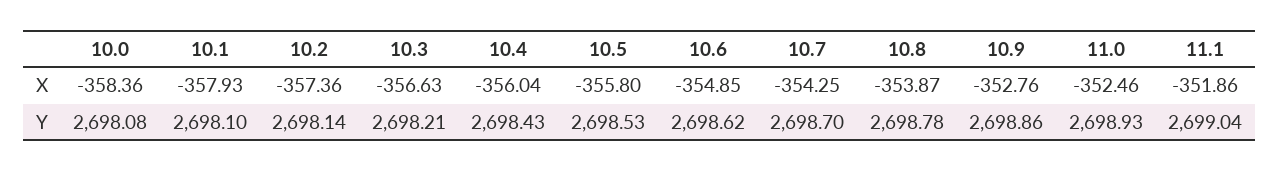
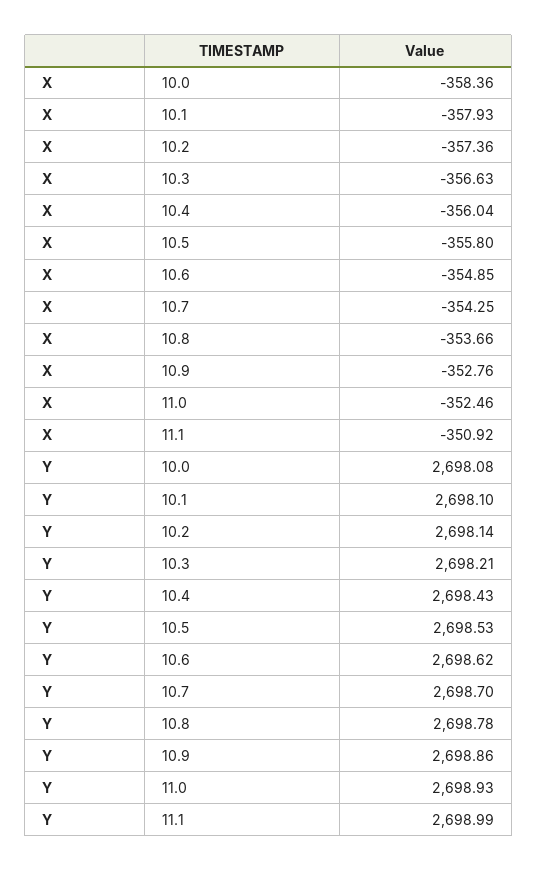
10.8, X: -353.87 -> -353.66
11.1, X: -351.86 -> -350.92
11.1, Y: 2699.04 -> 2698.99

